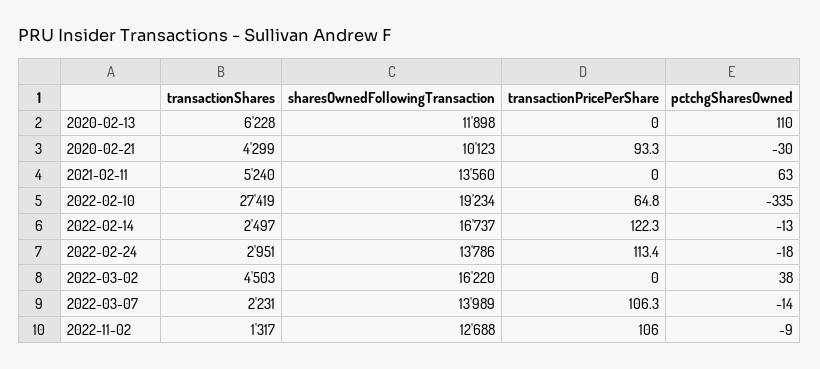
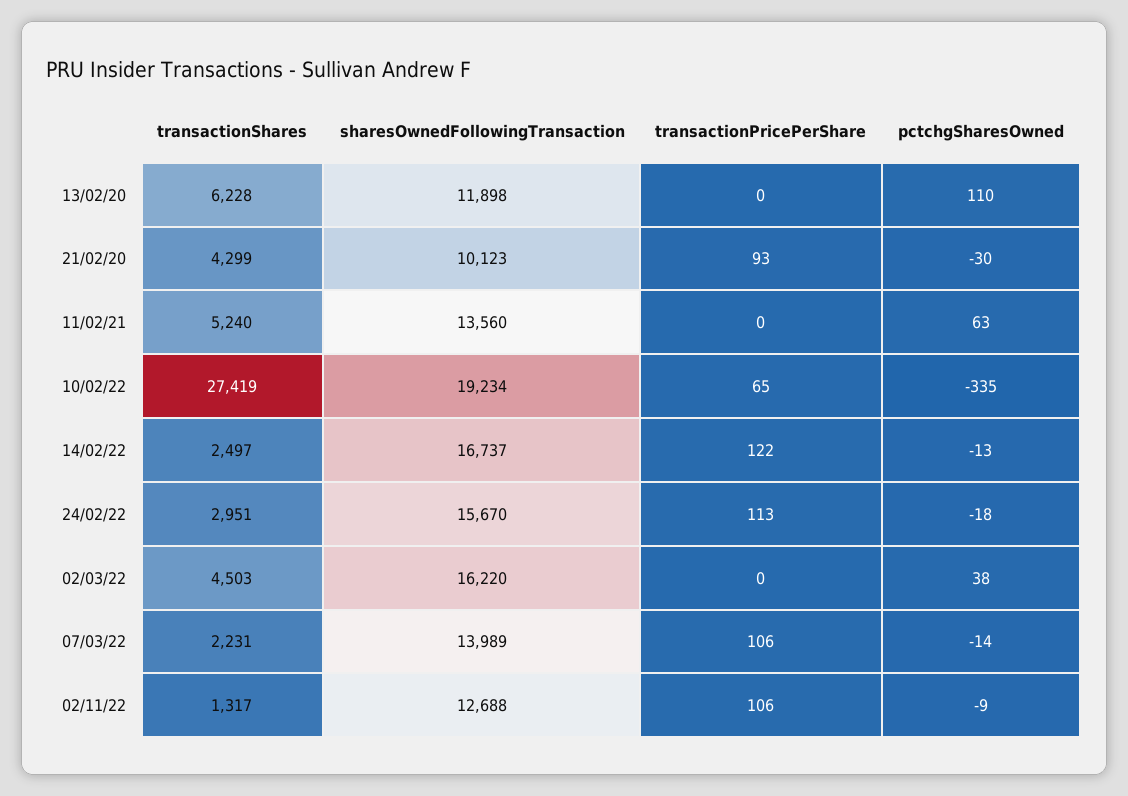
sharesOwnedFollowingTransaction, 2022-02-24: 13786 -> 15670

